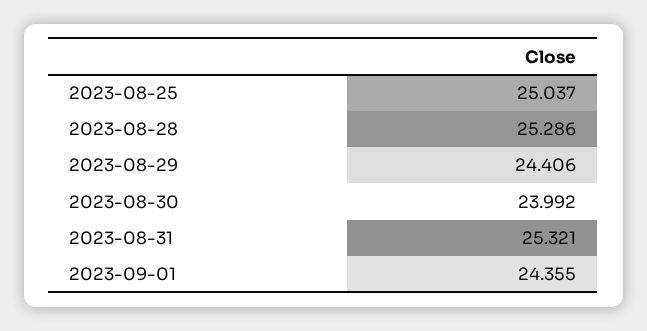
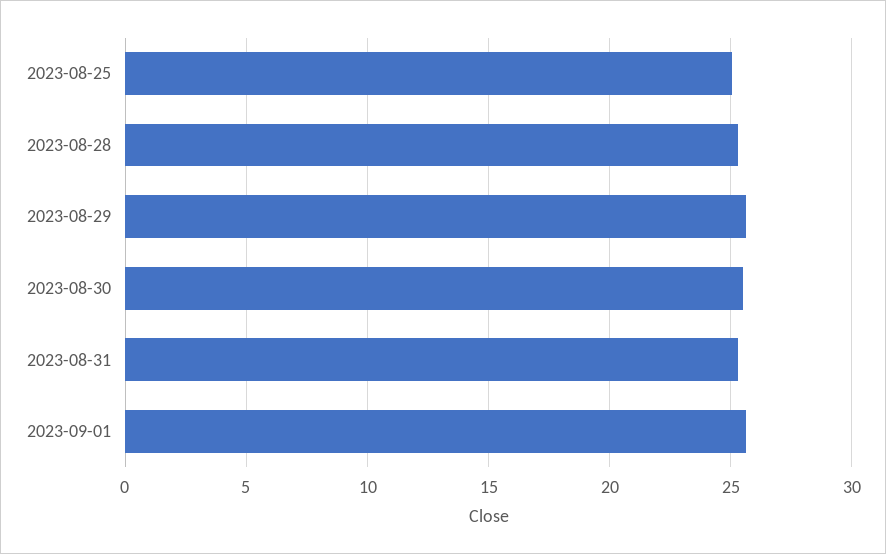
2023-08-29: 24.406 -> 25.5
2023-08-30: 23.992 -> 25.5
2023-09-01: 24.355 -> 25.5

